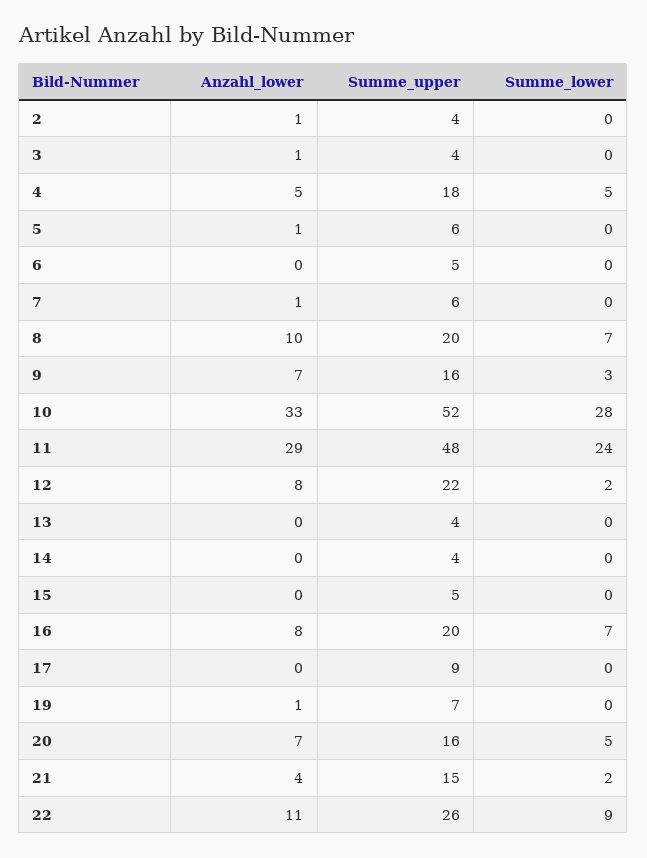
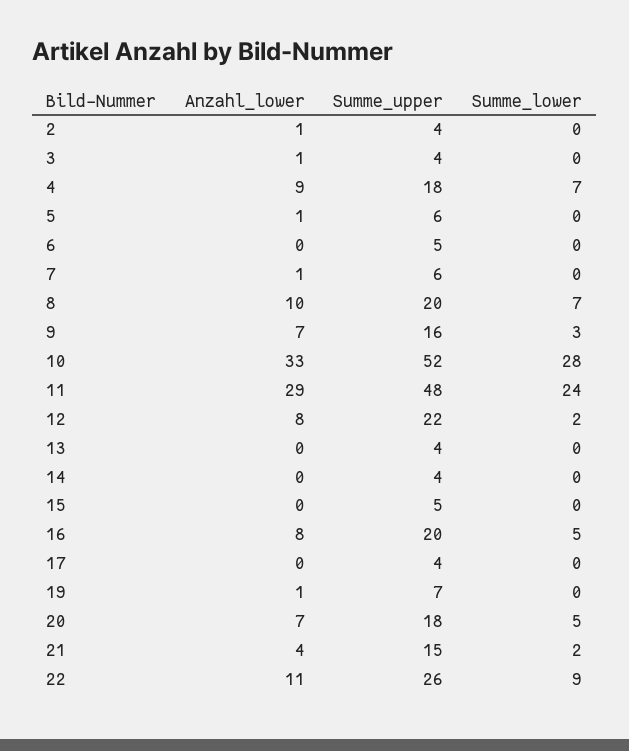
Anzahl_lower, 4: 5 -> 9
Summe_lower, 4: 5 -> 7
Summe_lower, 16: 7 -> 5
Summe_upper, 17: 9 -> 4
Summe_upper, 20: 16 -> 18

